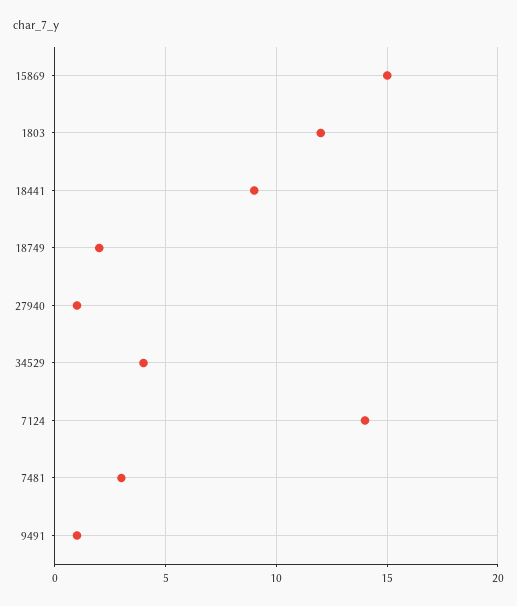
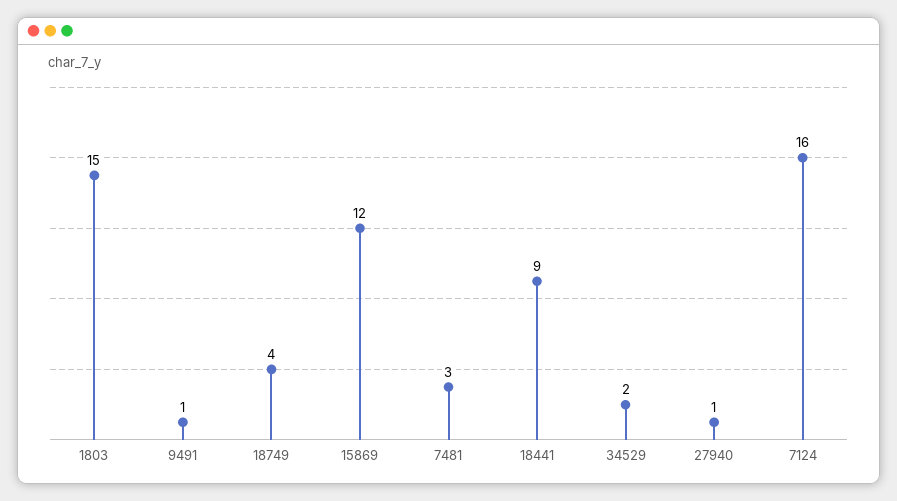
15869: 15 -> 12
1803: 12 -> 15
18749: 2 -> 4
34529: 4 -> 2
7124: 14 -> 16

